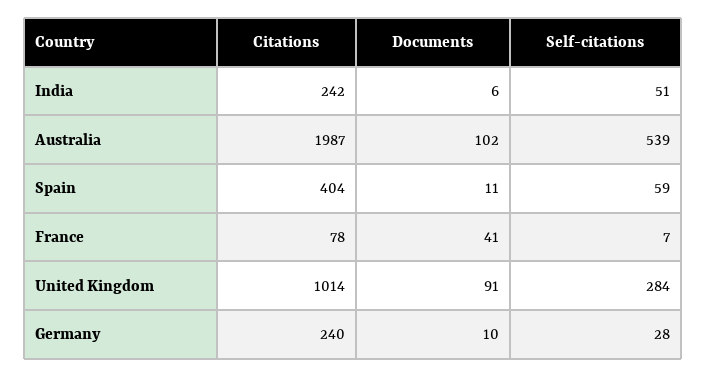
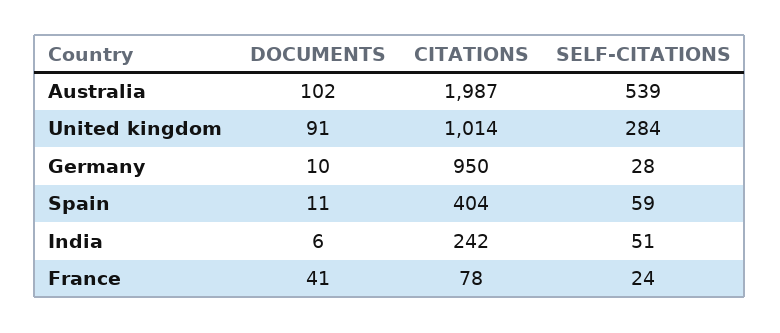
Self-citations, France: 7 -> 24
Citations, Germany: 240 -> 950

